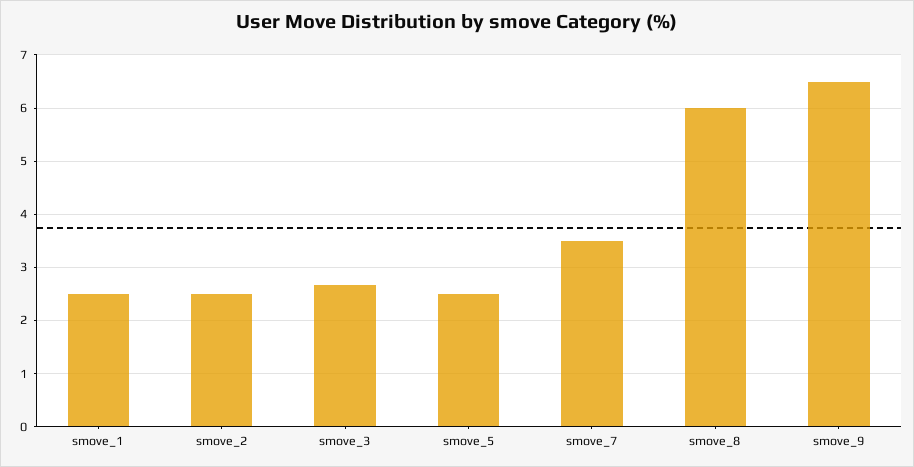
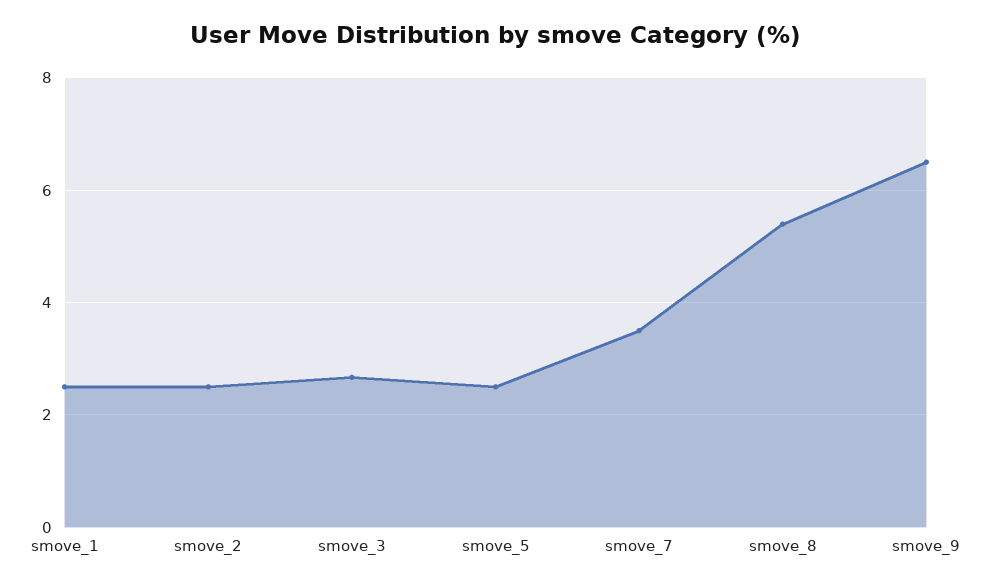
smove_8: 6 -> 5.4

